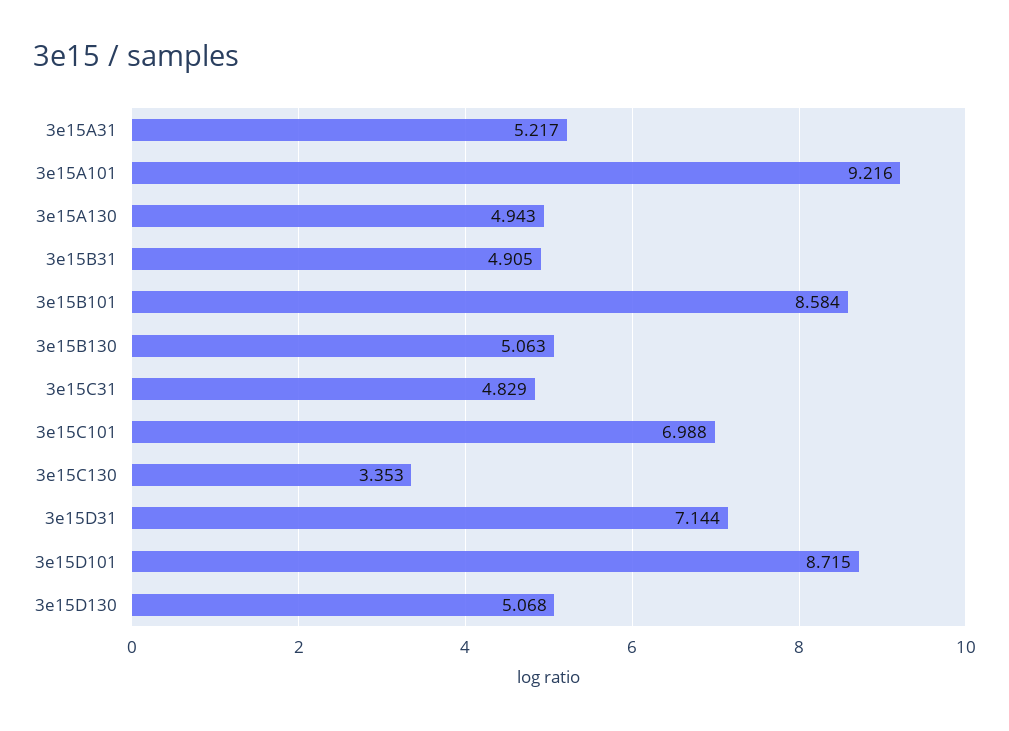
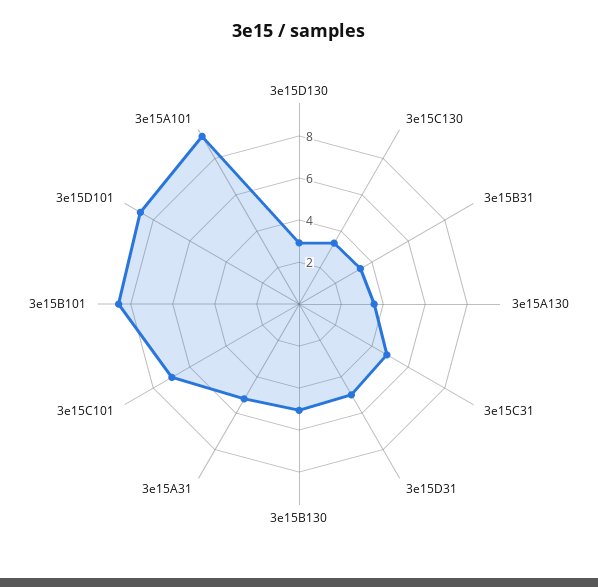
3e15A130: 4.943 -> 3.5
3e15B31: 4.905 -> 3.5
3e15D31: 7.144 -> 5
3e15D130: 5.068 -> 3

